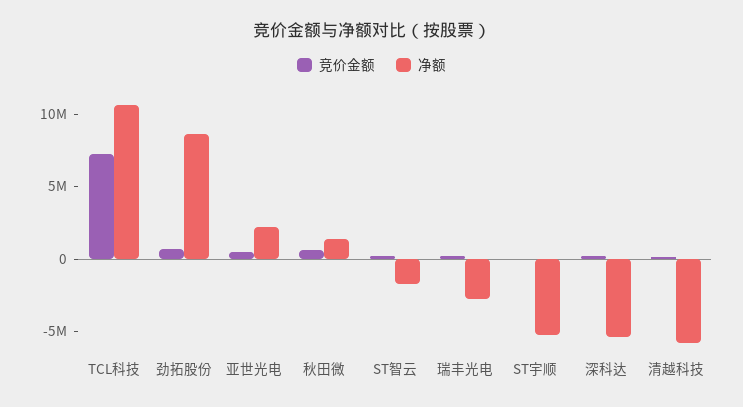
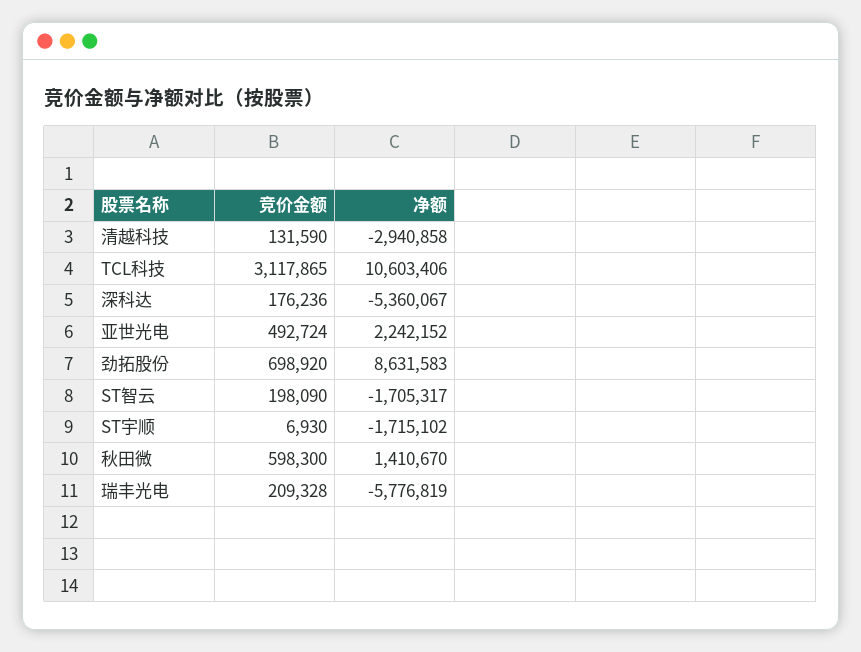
竞价金额, TCL科技: 7000000 -> 3117865
净额, 瑞丰光电: -3000000 -> -5776819
净额, ST宇顺: -5000000 -> -1715102
净额, 清越科技: -6000000 -> -2940858

